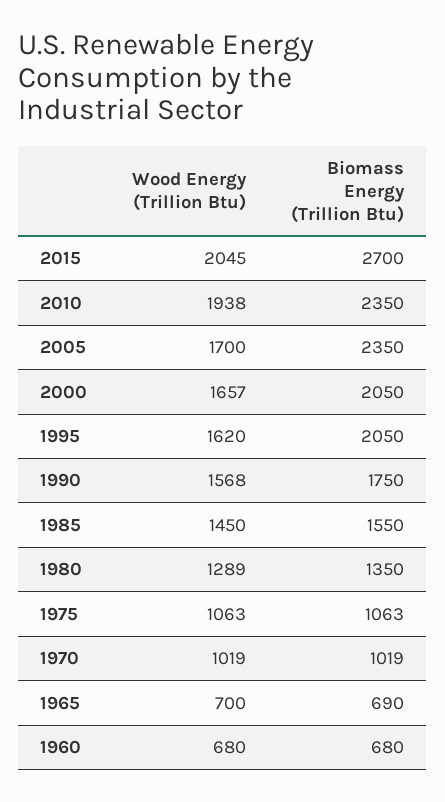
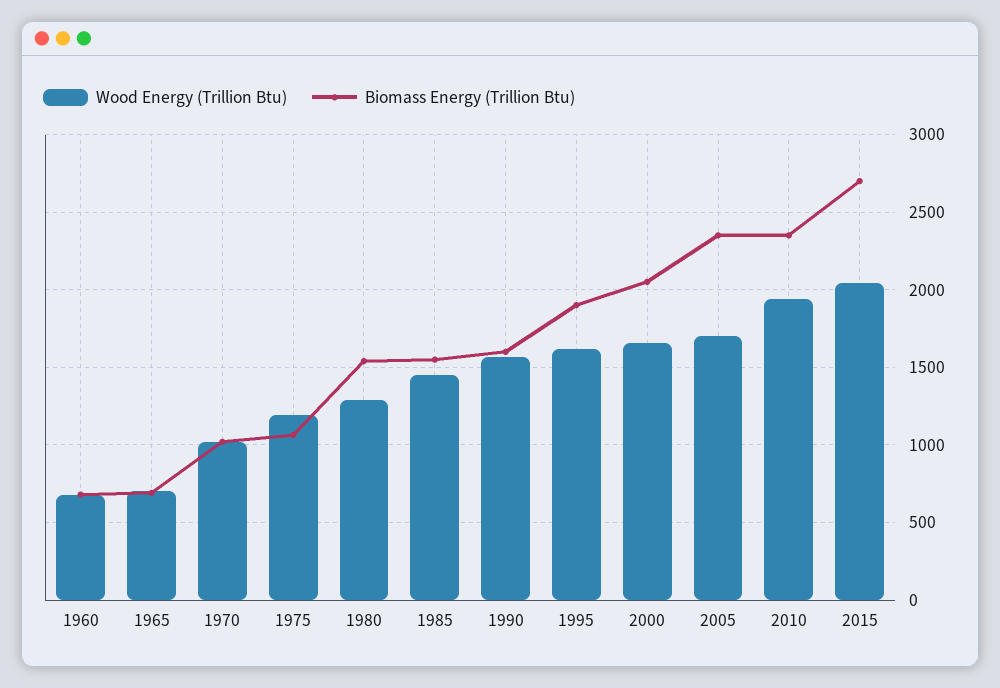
Biomass Energy (Trillion Btu), 1995: 2050 -> 1900
Biomass Energy (Trillion Btu), 1990: 1750 -> 1600
Biomass Energy (Trillion Btu), 1980: 1350 -> 1550
Wood Energy (Trillion Btu), 1975: 1063 -> 1200

